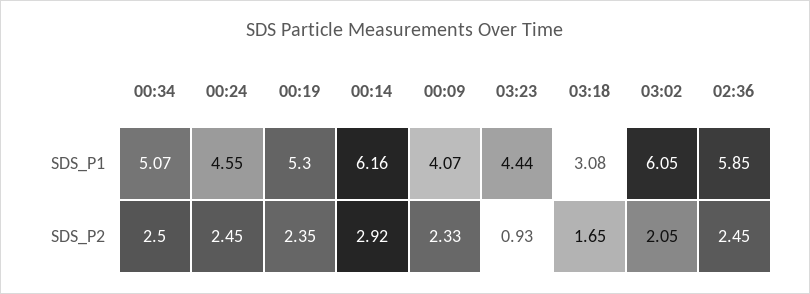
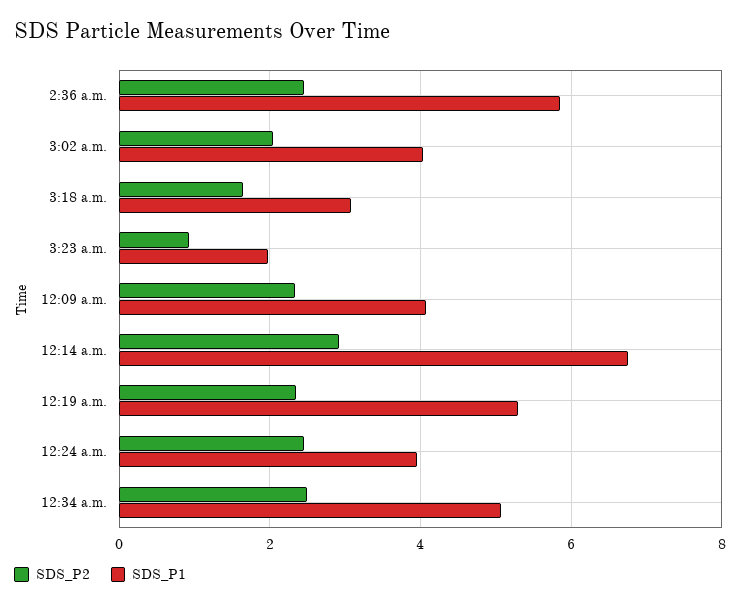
SDS_P1, 00:24: 4.55 -> 4
SDS_P1, 00:14: 6.16 -> 6.8
SDS_P1, 03:23: 4.44 -> 2
SDS_P1, 03:02: 6.05 -> 4

